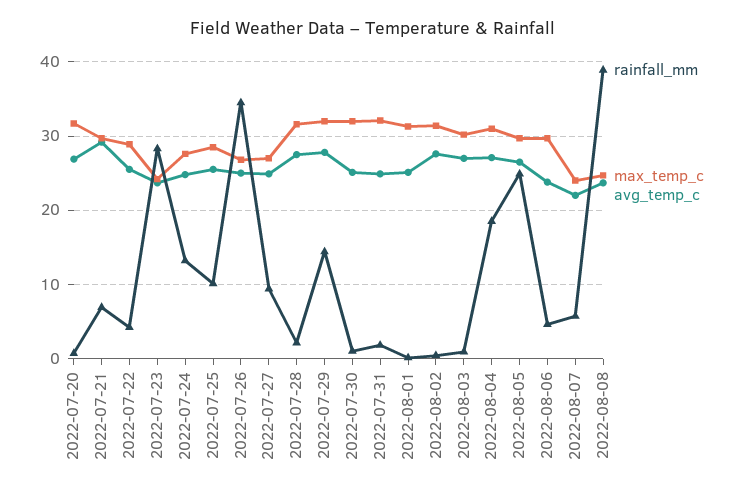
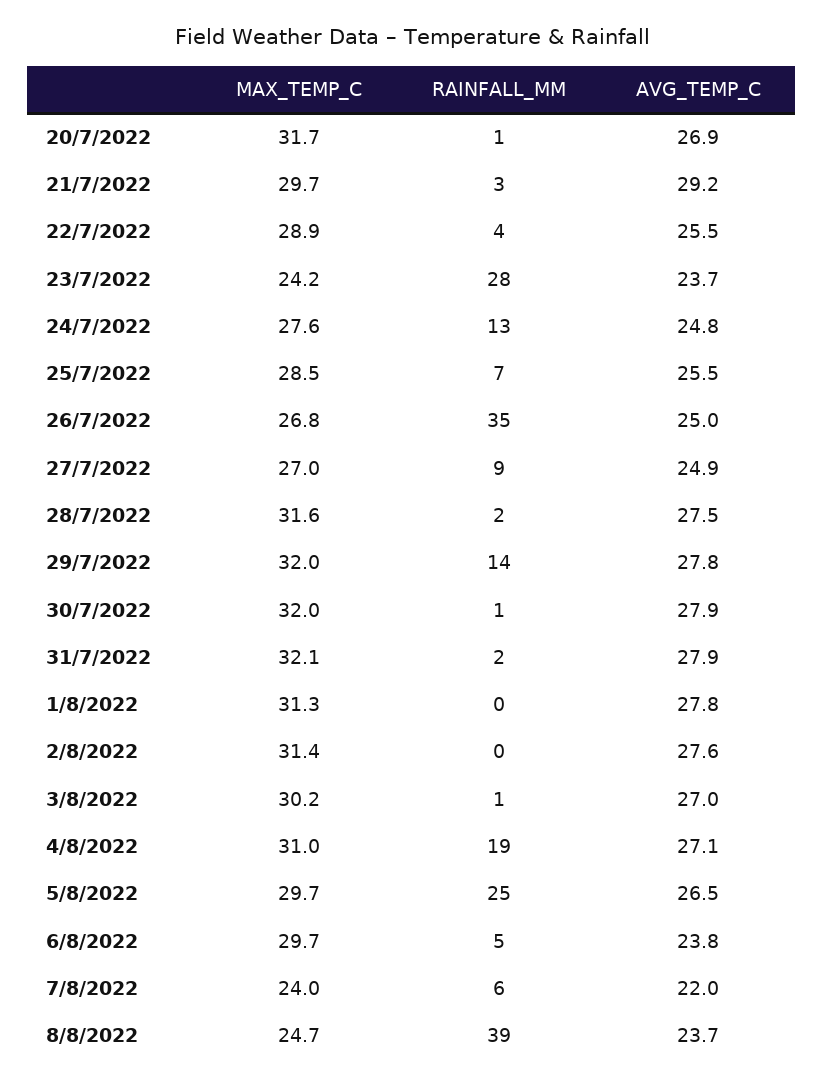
rainfall_mm, 2022-07-21: 7 -> 3
rainfall_mm, 2022-07-25: 10 -> 7
avg_temp_c, 2022-07-30: 25 -> 27.9
avg_temp_c, 2022-07-31: 25 -> 27.9
avg_temp_c, 2022-08-01: 25 -> 27.8

